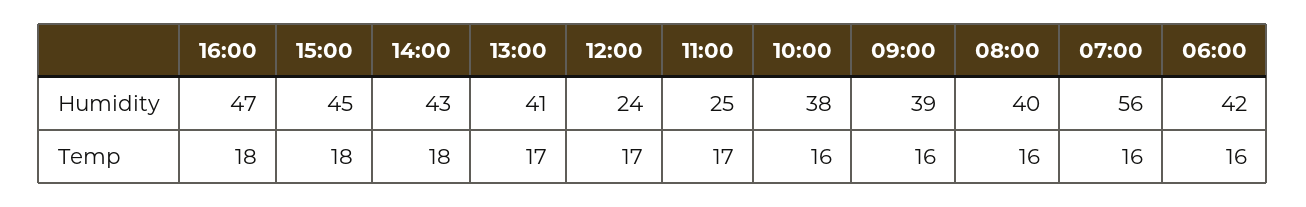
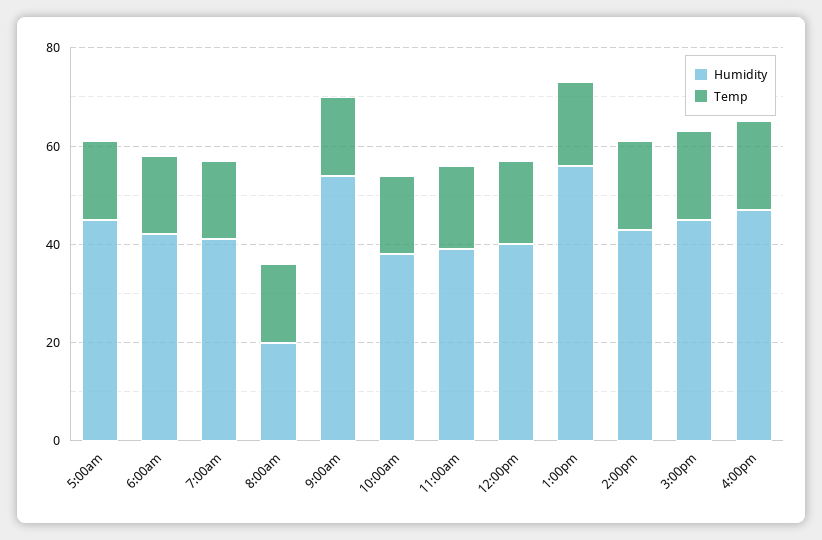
Humidity, 13:00: 41 -> 55
Humidity, 12:00: 24 -> 40
Humidity, 11:00: 25 -> 40
Humidity, 09:00: 39 -> 55
Humidity, 08:00: 40 -> 20
Humidity, 07:00: 56 -> 40
Humidity, 5:00am: none -> 45
Temp, 5:00am: none -> 15

